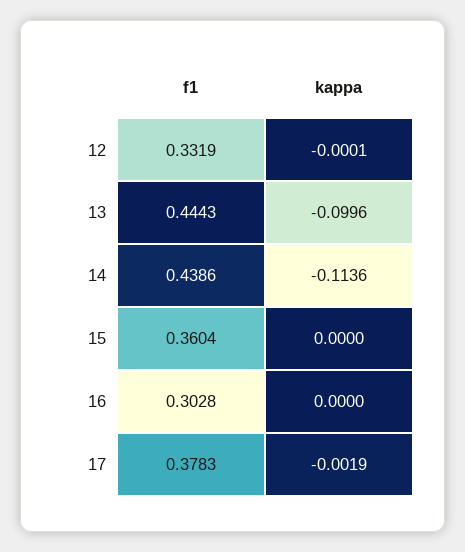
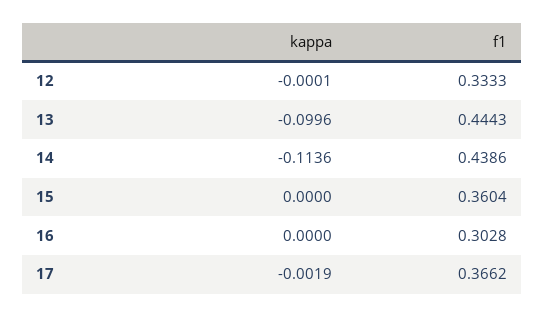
f1, 12: 0.3319 -> 0.3333
f1, 17: 0.3783 -> 0.3662

